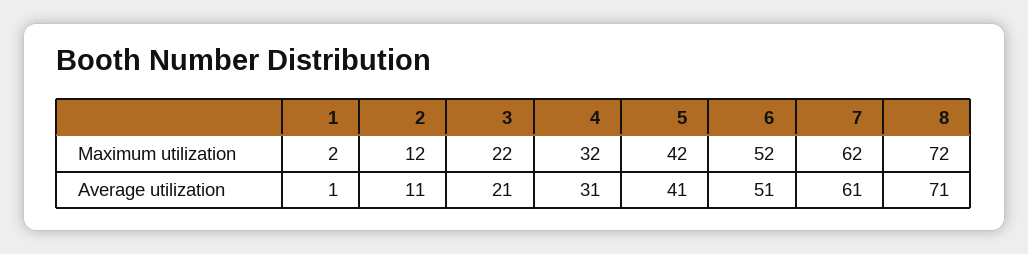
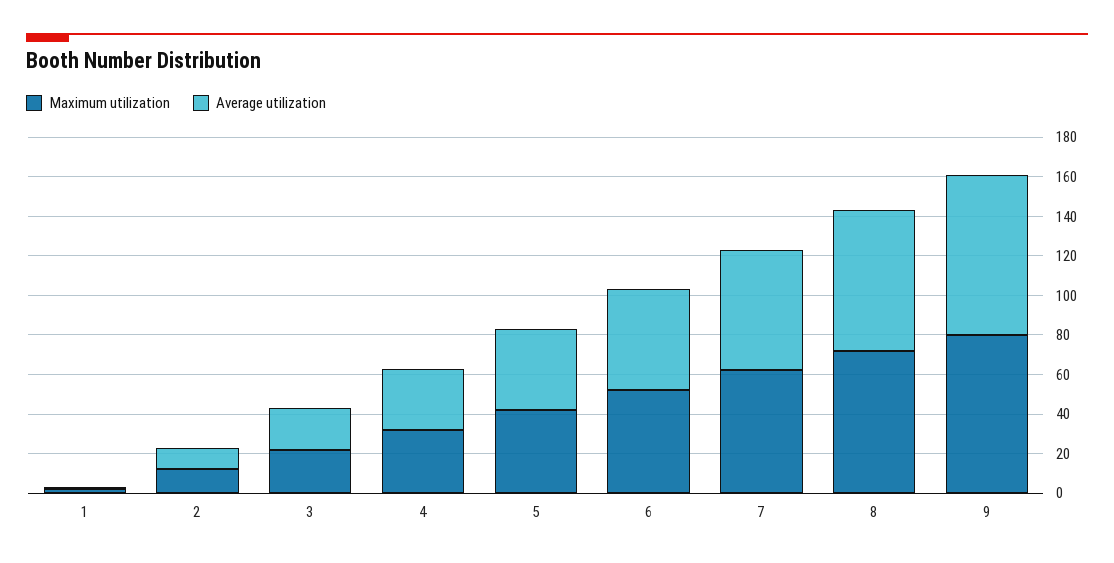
Maximum utilization, 9: none -> 80
Average utilization, 9: none -> 80

